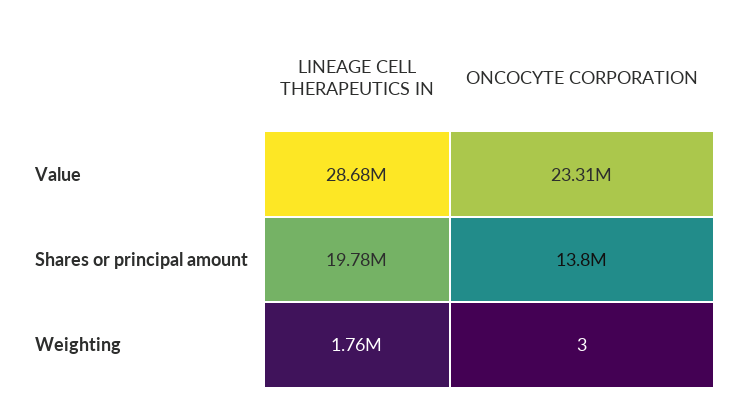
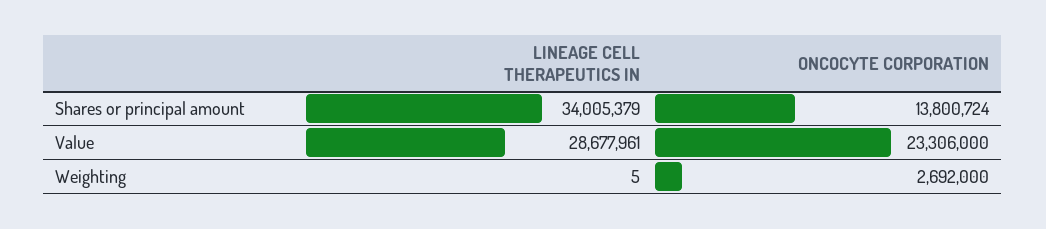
LINEAGE CELL THERAPEUTICS IN, Shares or principal amount: 19780000 -> 34005379
LINEAGE CELL THERAPEUTICS IN, Weighting: 1760000 -> 5
ONCOCYTE CORPORATION, Weighting: 3 -> 2692000

